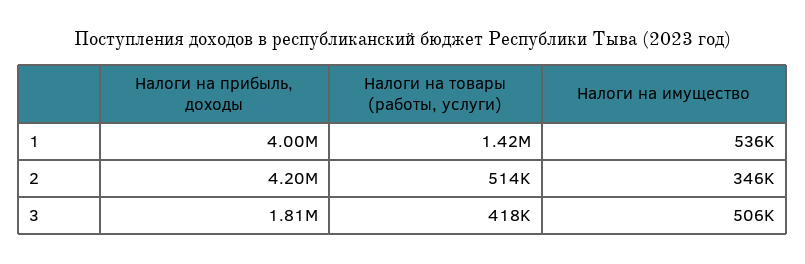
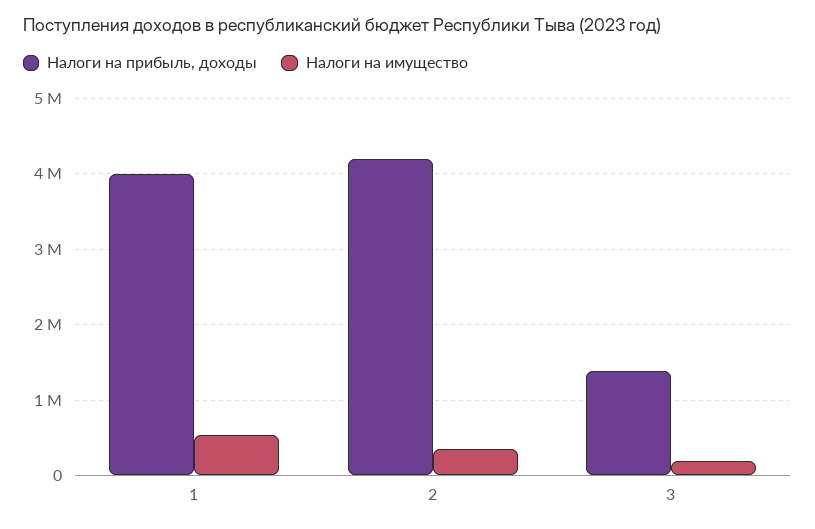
Налоги на товары (работы, услуги), 1: 1420000 -> none
Налоги на товары (работы, услуги), 2: 514000 -> none
Налоги на прибыль, доходы, 3: 1810000 -> 1400000
Налоги на товары (работы, услуги), 3: 418000 -> none
Налоги на имущество, 3: 506000 -> 200000

